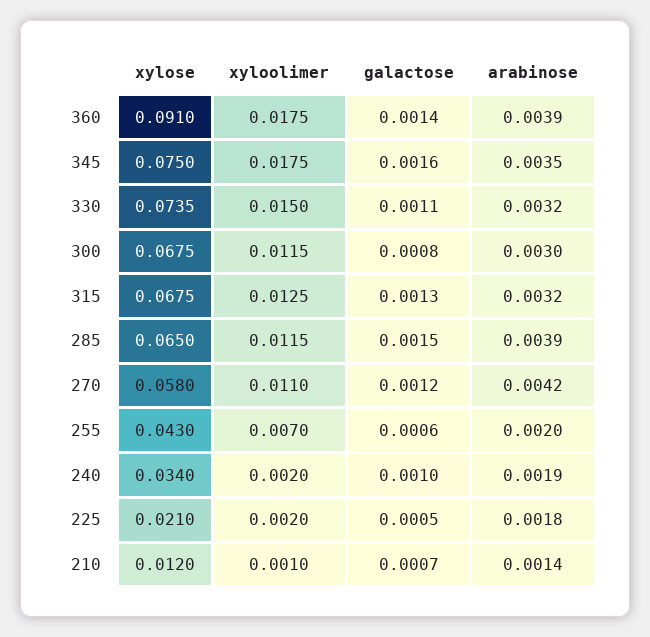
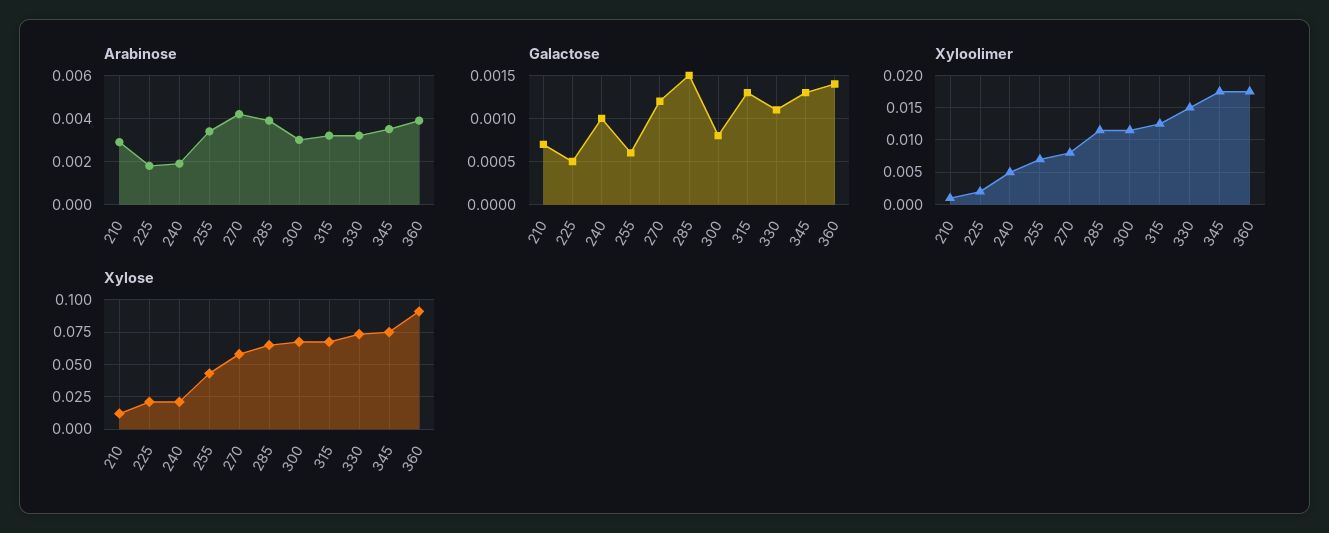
galactose, 345: 0.0016 -> 0.0013
xyloolimer, 270: 0.011 -> 0.008
arabinose, 255: 0.002 -> 0.0035
xylose, 240: 0.034 -> 0.02
xyloolimer, 240: 0.002 -> 0.005
arabinose, 210: 0.0014 -> 0.003

